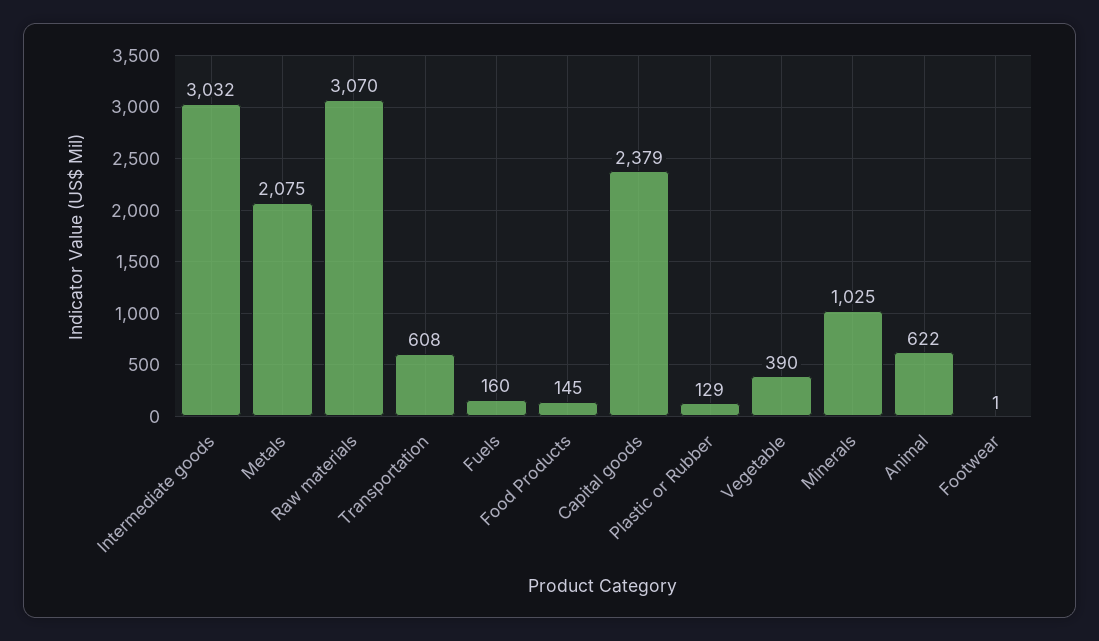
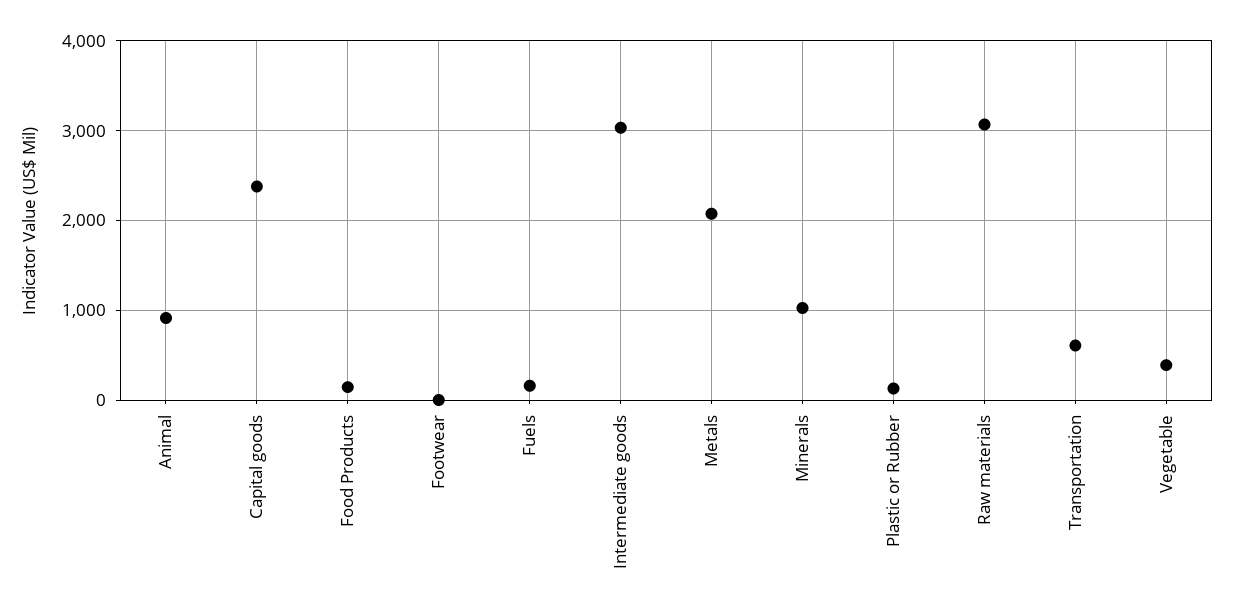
Animal: 622 -> 900

